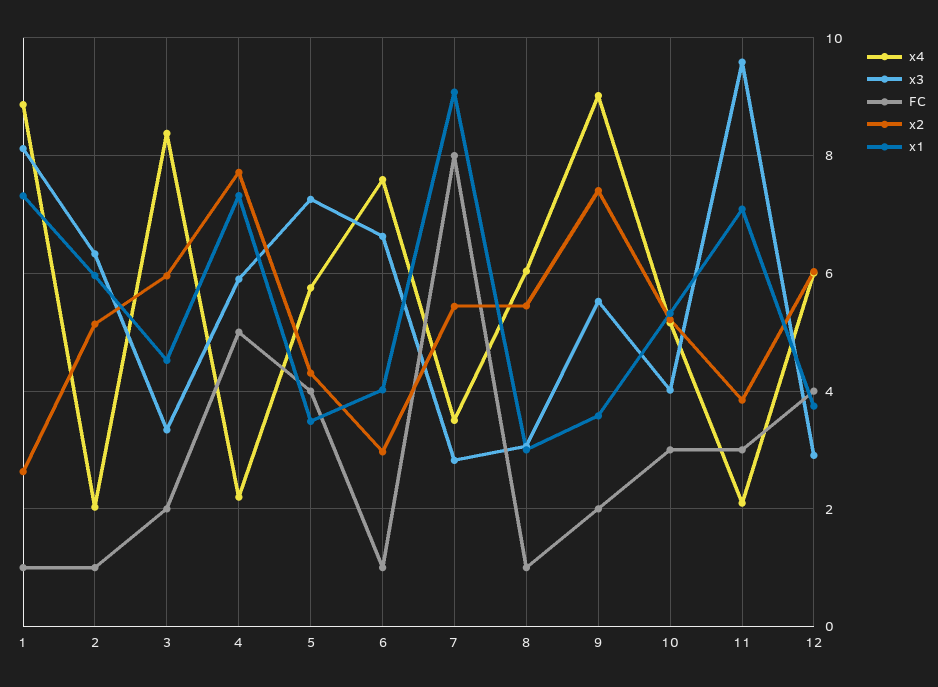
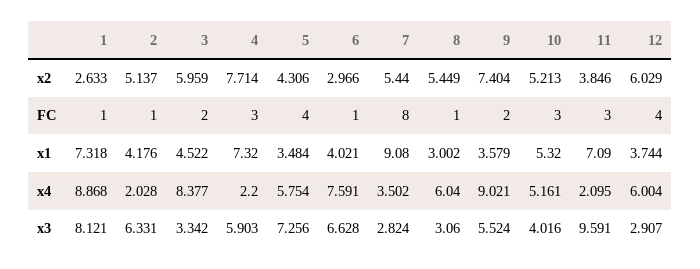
x1, 2: 6 -> 4.176
FC, 4: 5 -> 3

